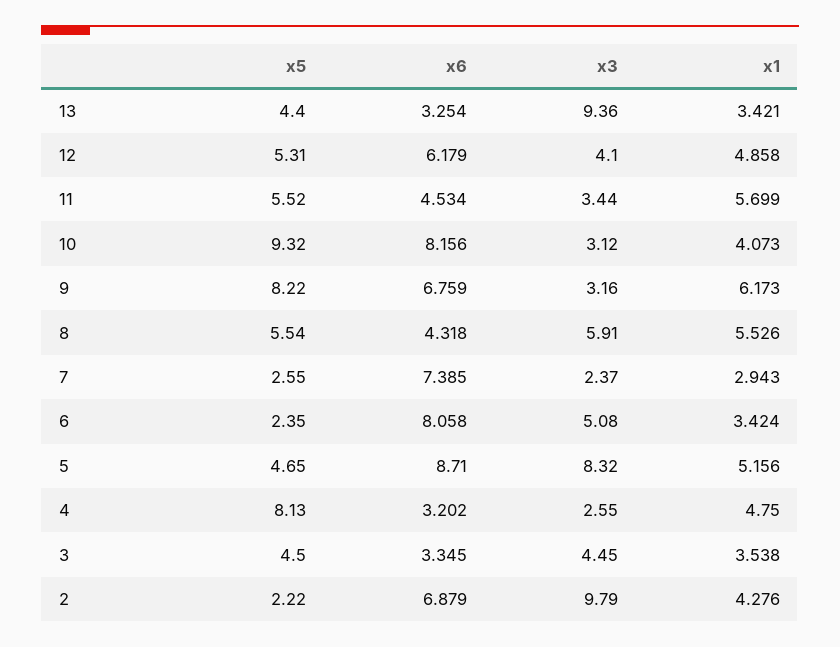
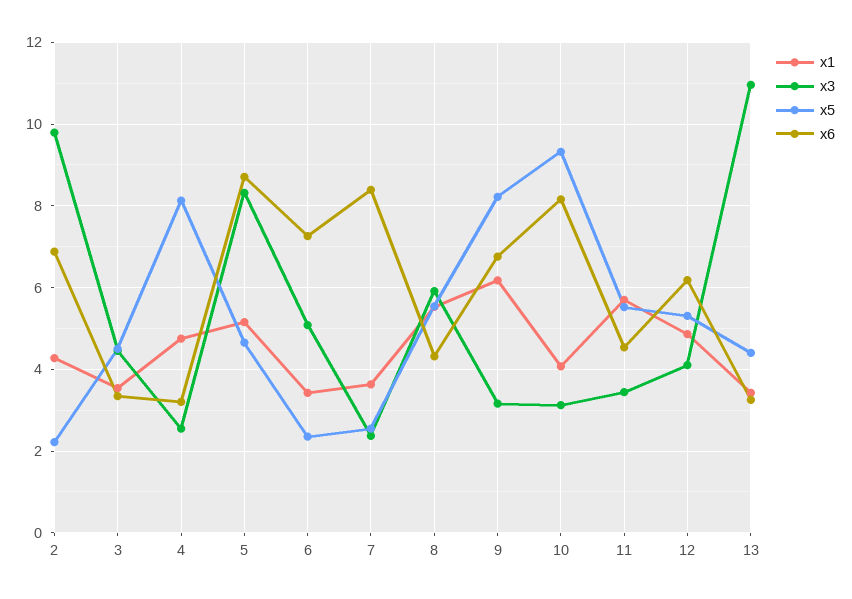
x3, 13: 9.36 -> 11
x6, 7: 7.385 -> 8.4
x1, 7: 2.943 -> 3.6
x6, 6: 8.058 -> 7.2

